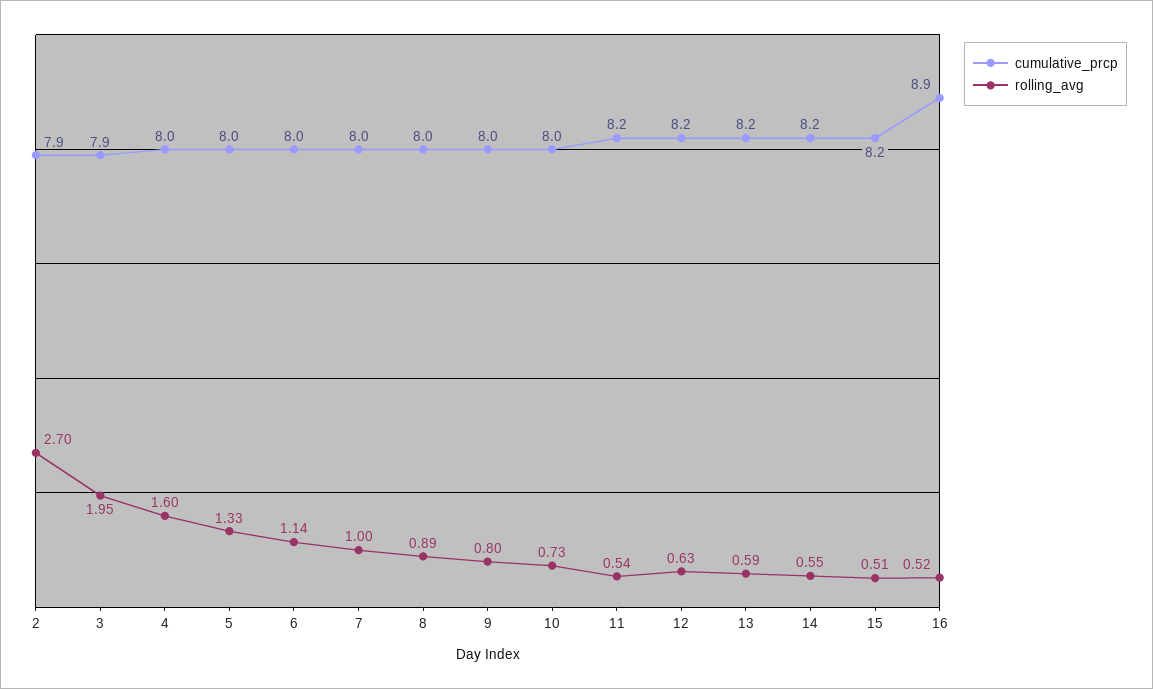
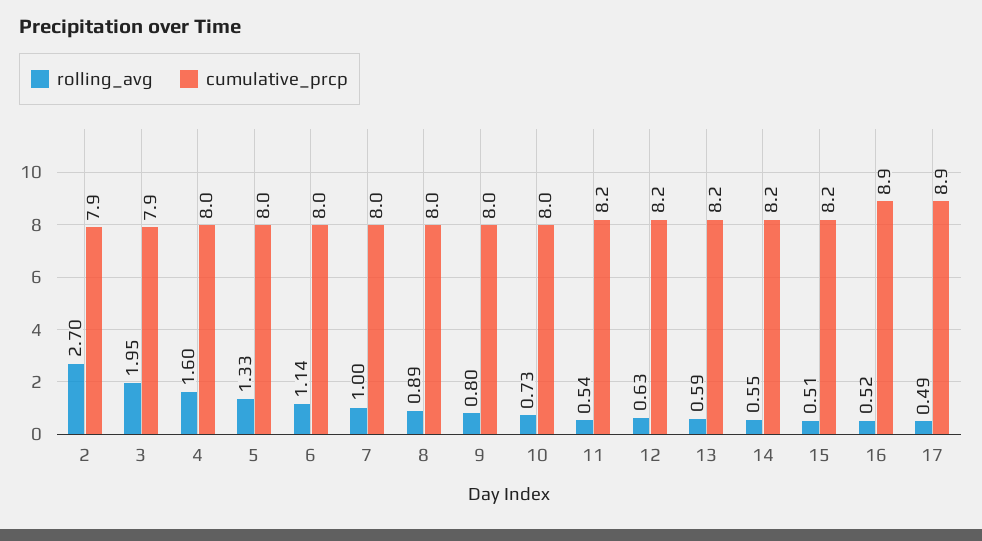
rolling_avg, 17: none -> 0.49
cumulative_prcp, 17: none -> 8.9

